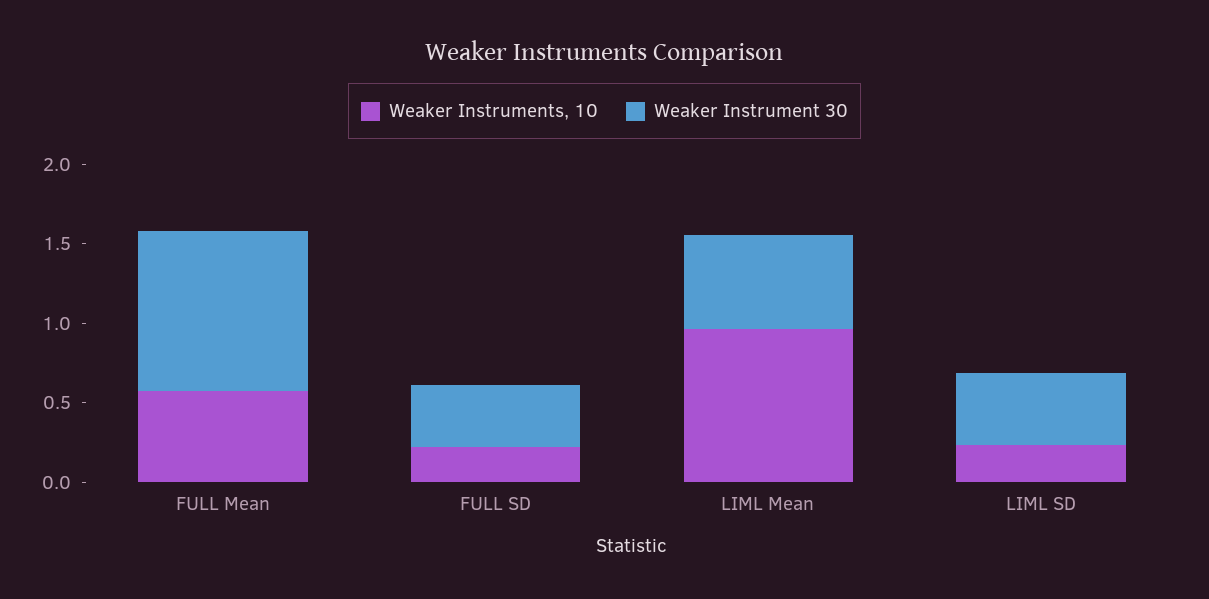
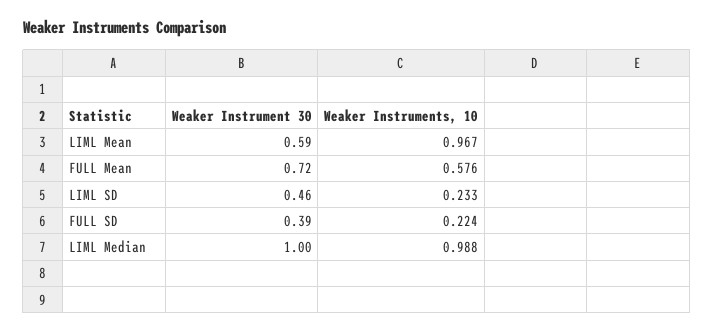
Weaker Instrument 30, FULL Mean: 1 -> 0.72
Weaker Instrument 30, LIML Median: none -> 1
Weaker Instruments, 10, LIML Median: none -> 0.988

